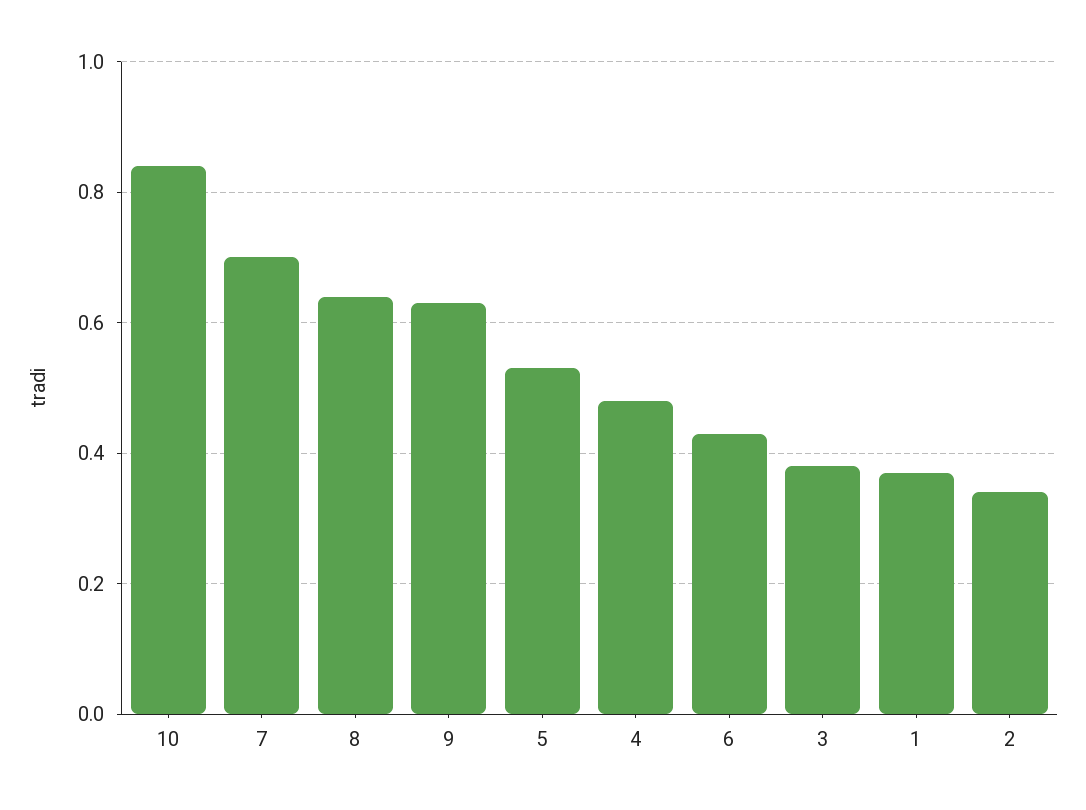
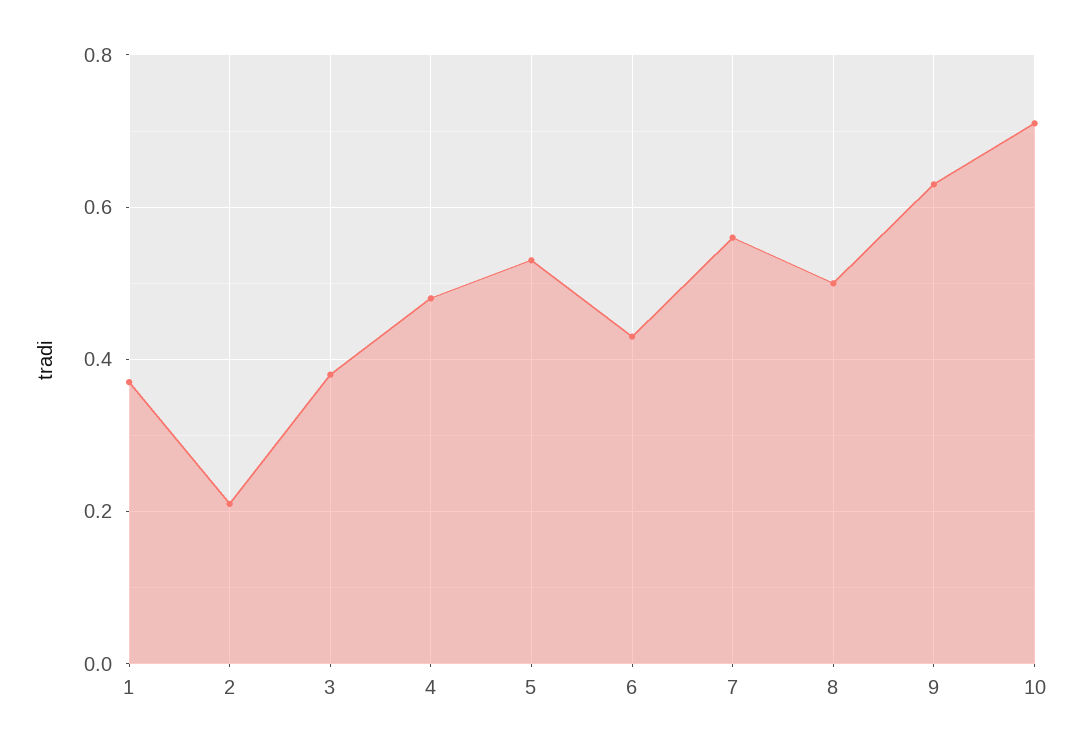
10: 0.85 -> 0.7
7: 0.7 -> 0.55
8: 0.65 -> 0.5
2: 0.35 -> 0.2

